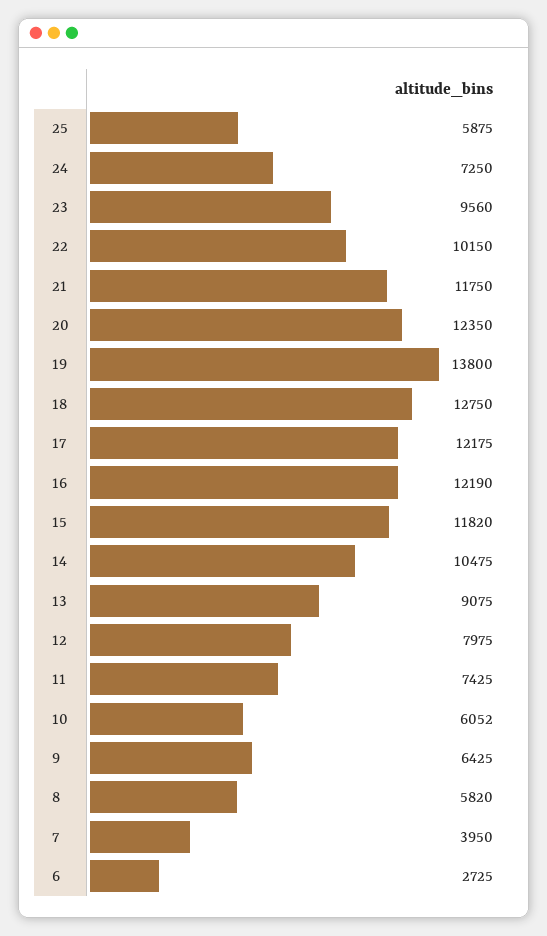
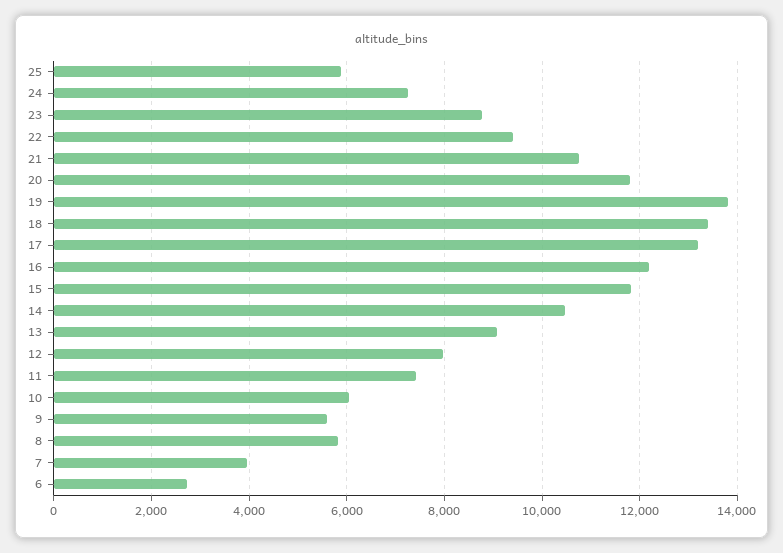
23: 9560 -> 8800
22: 10150 -> 9400
21: 11750 -> 10800
20: 12350 -> 11800
18: 12750 -> 13400
17: 12175 -> 13200
9: 6425 -> 5600

